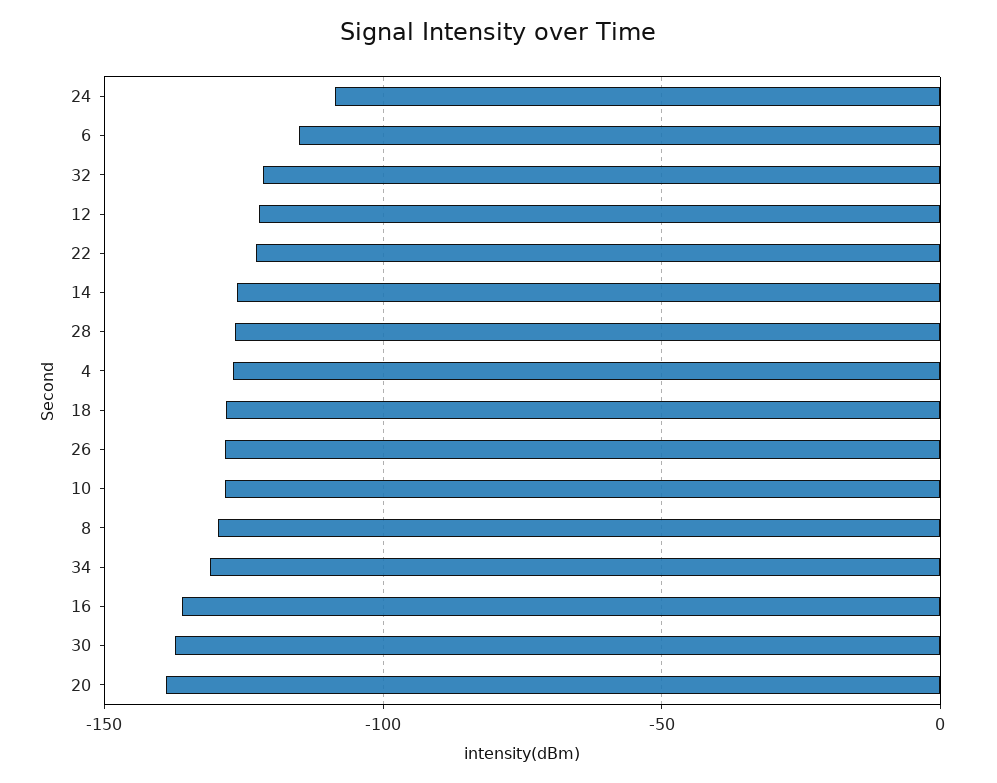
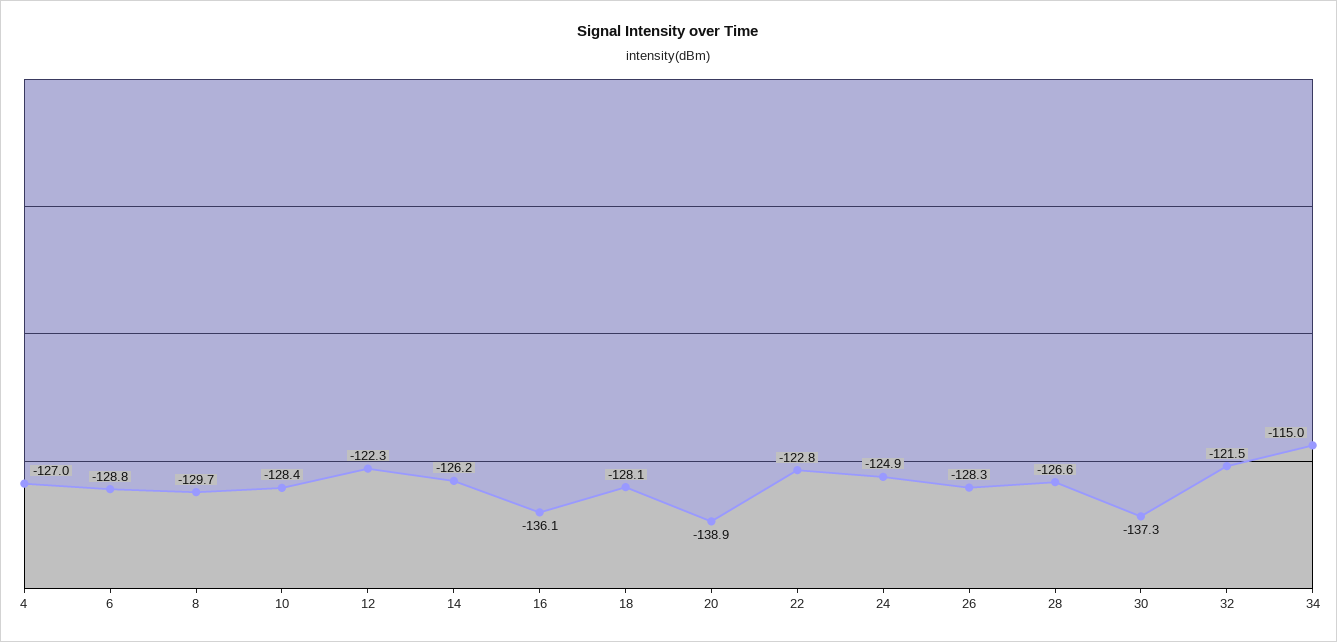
24: -110 -> -124.9
6: -115 -> -128.8
34: -130 -> -115

